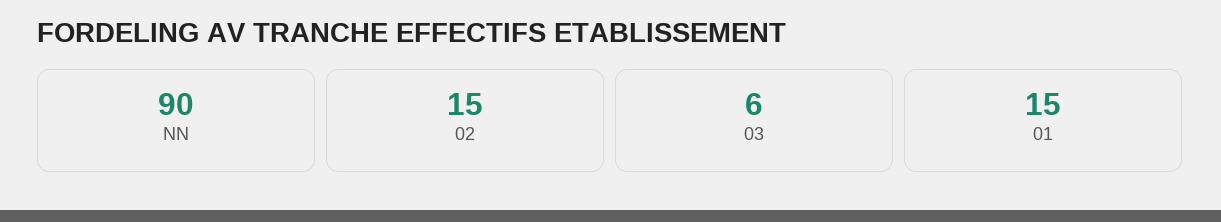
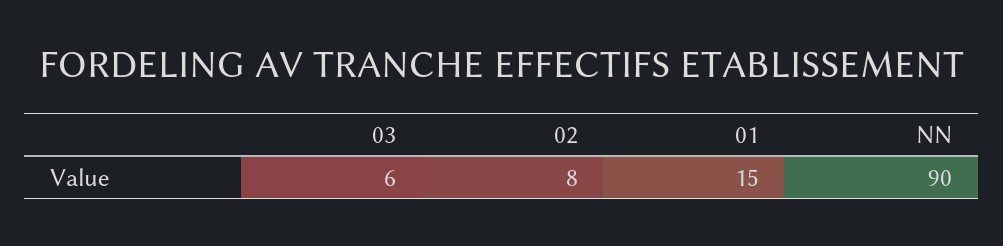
02: 15 -> 8

